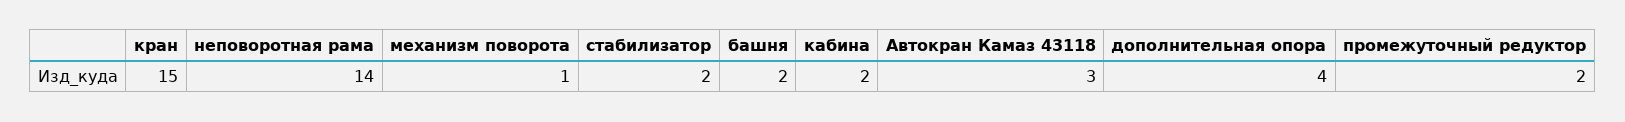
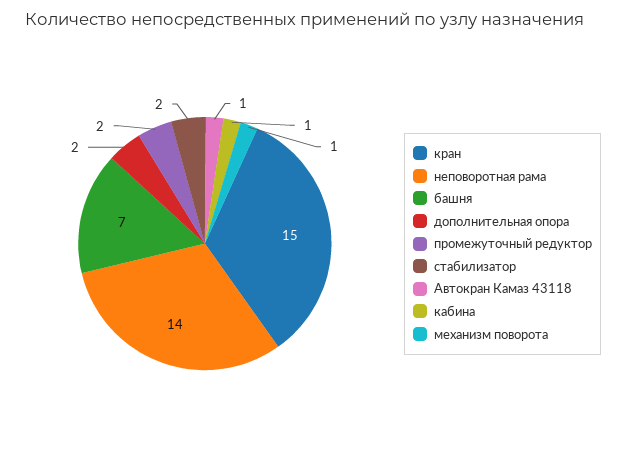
башня: 2 -> 7
кабина: 2 -> 1
Автокран Камаз 43118: 3 -> 1
дополнительная опора: 4 -> 2

